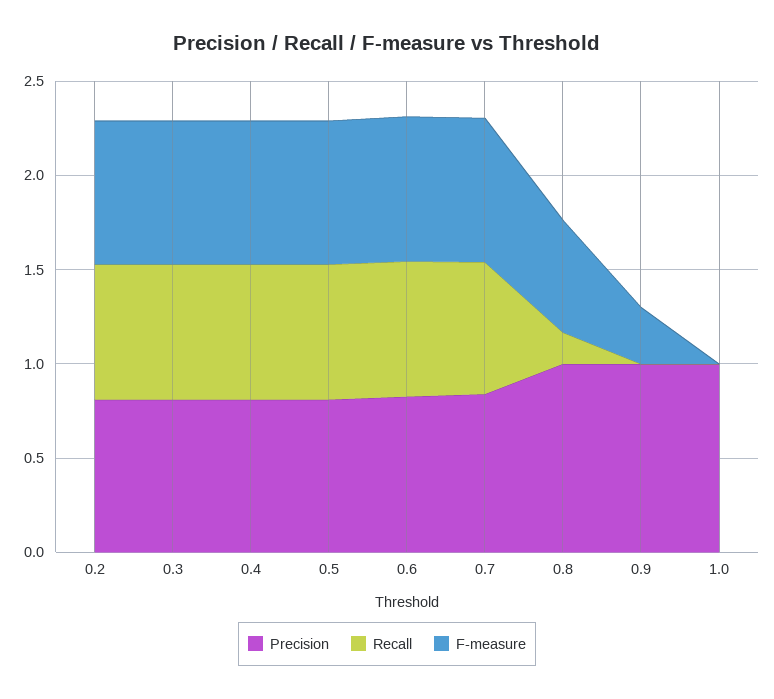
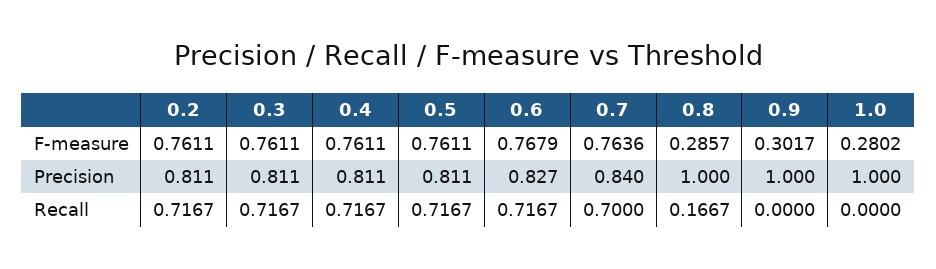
F-measure, 0.8: 0.6 -> 0.2857
F-measure, 1.0: 0 -> 0.2802

